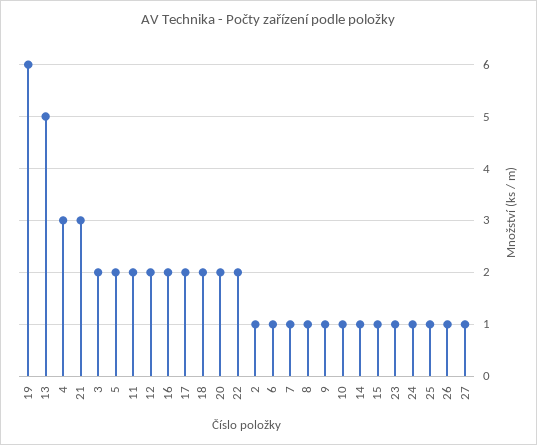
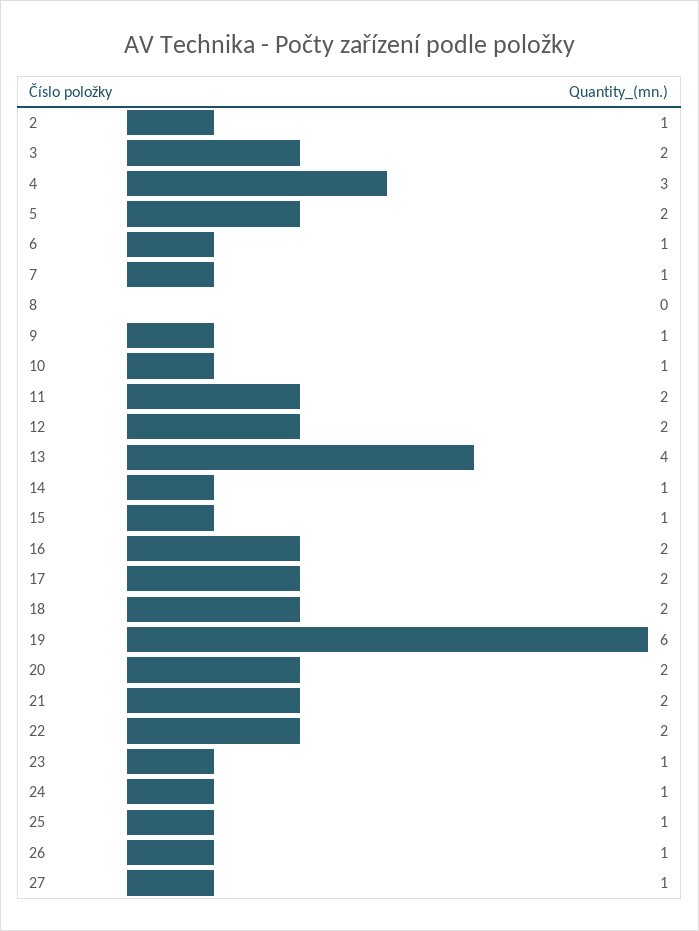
13: 5 -> 4
21: 3 -> 2
8: 1 -> 0

